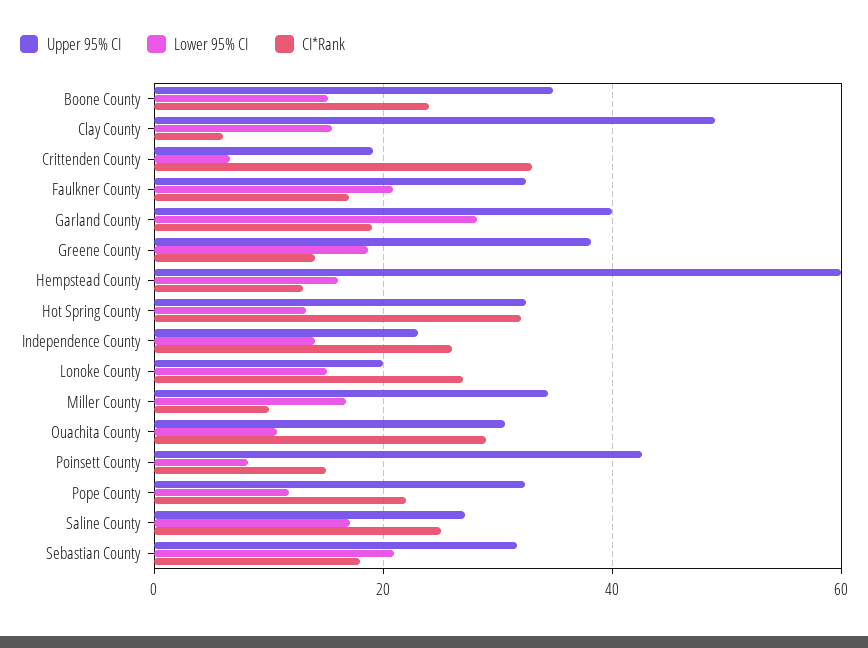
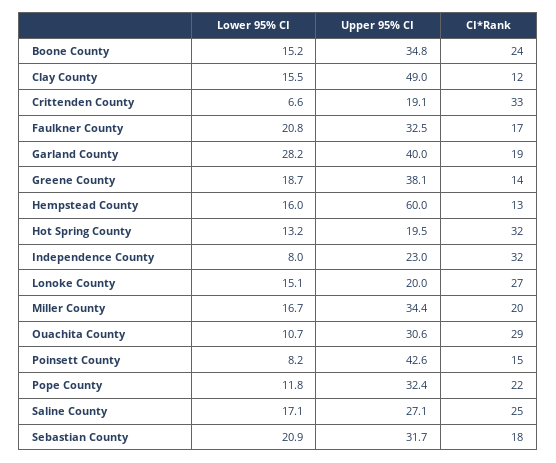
CI*Rank, Clay County: 6 -> 12
Upper 95% CI, Hot Spring County: 32 -> 19.5
Lower 95% CI, Independence County: 14 -> 8
CI*Rank, Independence County: 26 -> 32
CI*Rank, Miller County: 10 -> 20

